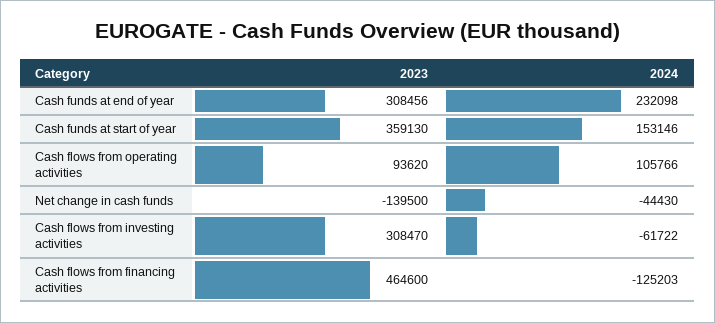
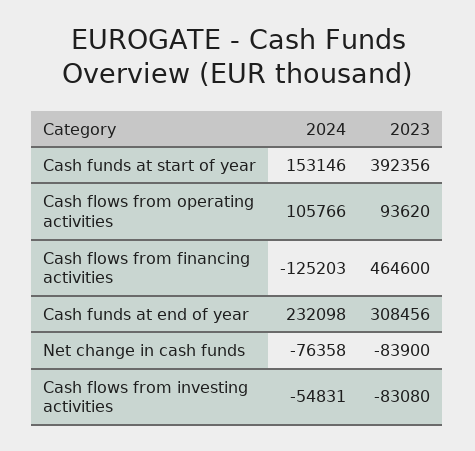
2023, Cash funds at start of year: 359130 -> 392356
2023, Net change in cash funds: -139500 -> -83900
2024, Net change in cash funds: -44430 -> -76358
2023, Cash flows from investing activities: 308470 -> -83080
2024, Cash flows from investing activities: -61722 -> -54831

